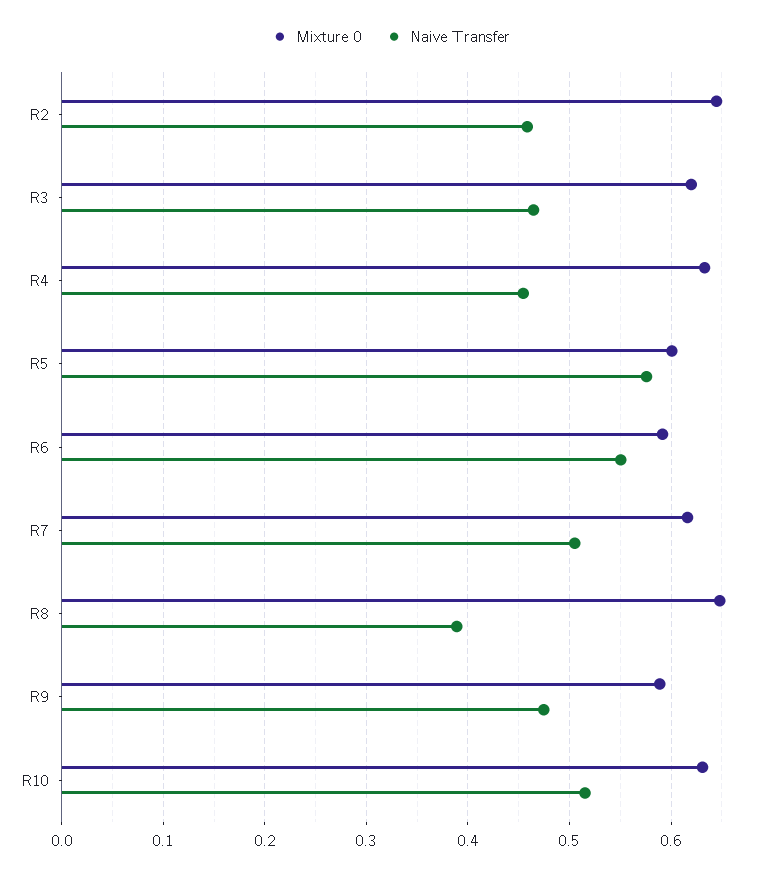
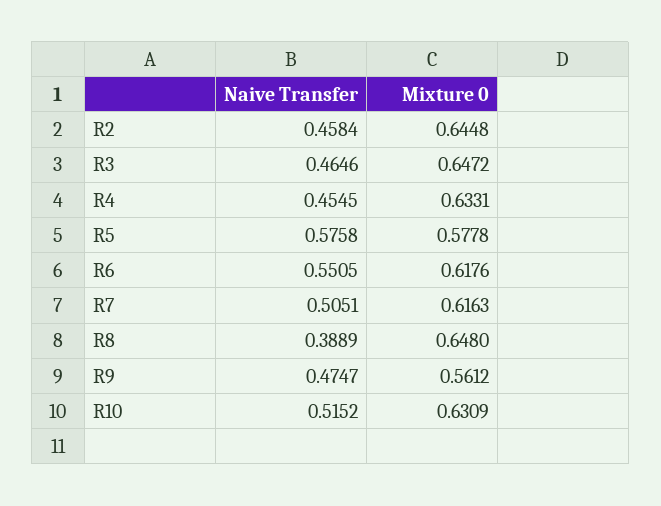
Mixture 0, R3: 0.62 -> 0.6472
Mixture 0, R5: 0.6 -> 0.5778
Mixture 0, R6: 0.59 -> 0.6176
Mixture 0, R9: 0.59 -> 0.5612

